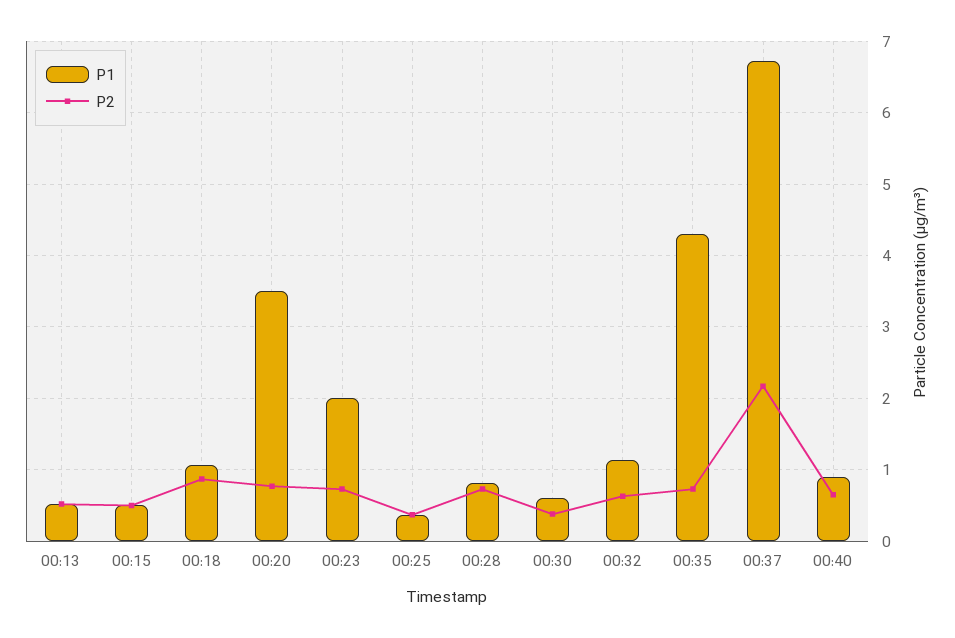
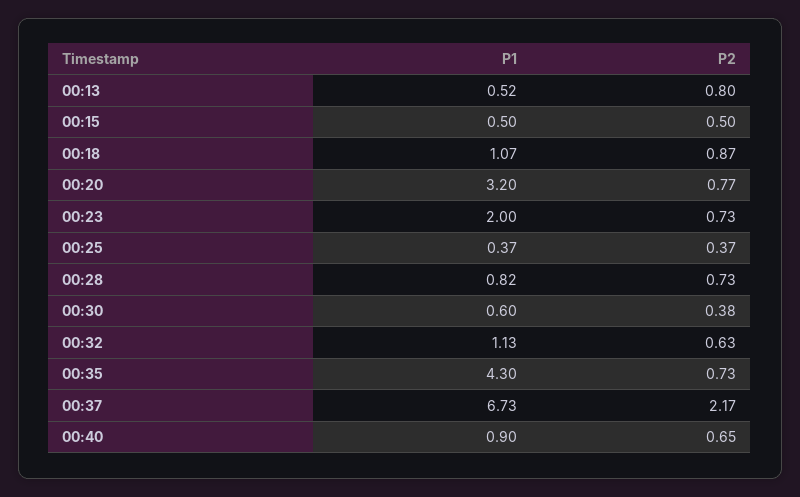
P2, 00:13: 0.5 -> 0.8
P1, 00:20: 3.5 -> 3.2

